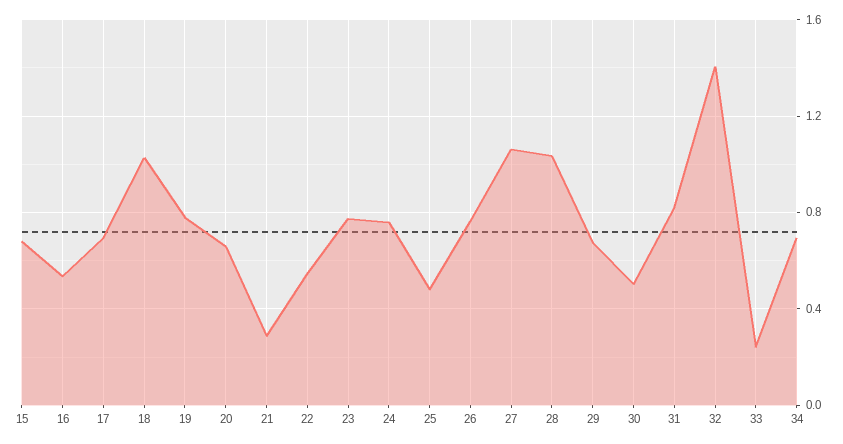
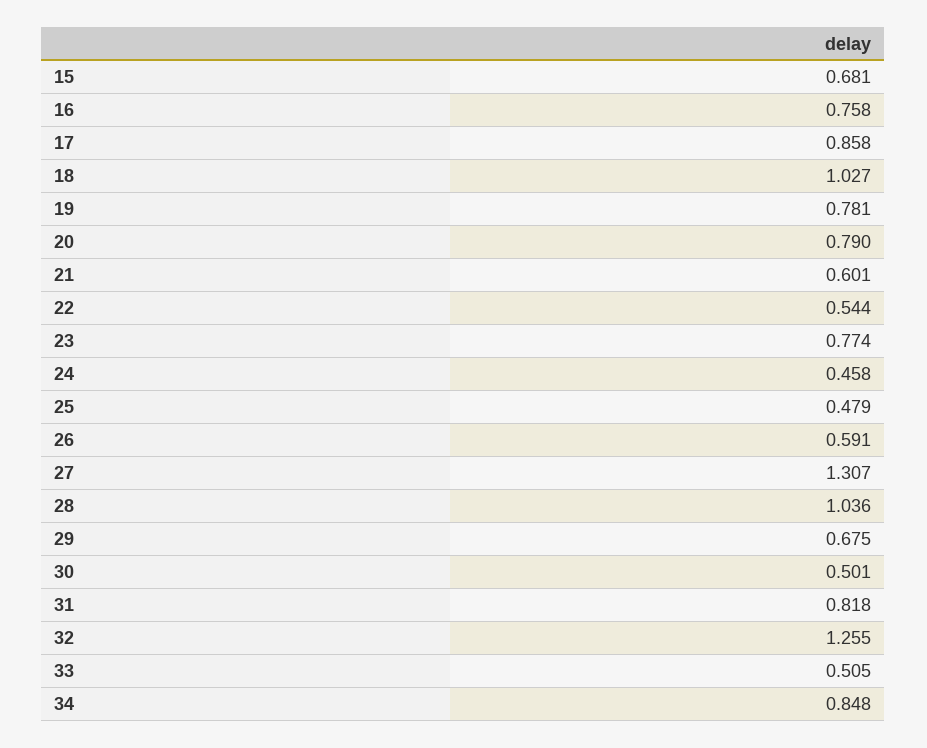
16: 0.55 -> 0.758
17: 0.7 -> 0.858
20: 0.65 -> 0.79
21: 0.3 -> 0.601
24: 0.75 -> 0.458
26: 0.75 -> 0.591
27: 1.05 -> 1.307
32: 1.4 -> 1.255
33: 0.25 -> 0.505
34: 0.7 -> 0.848

